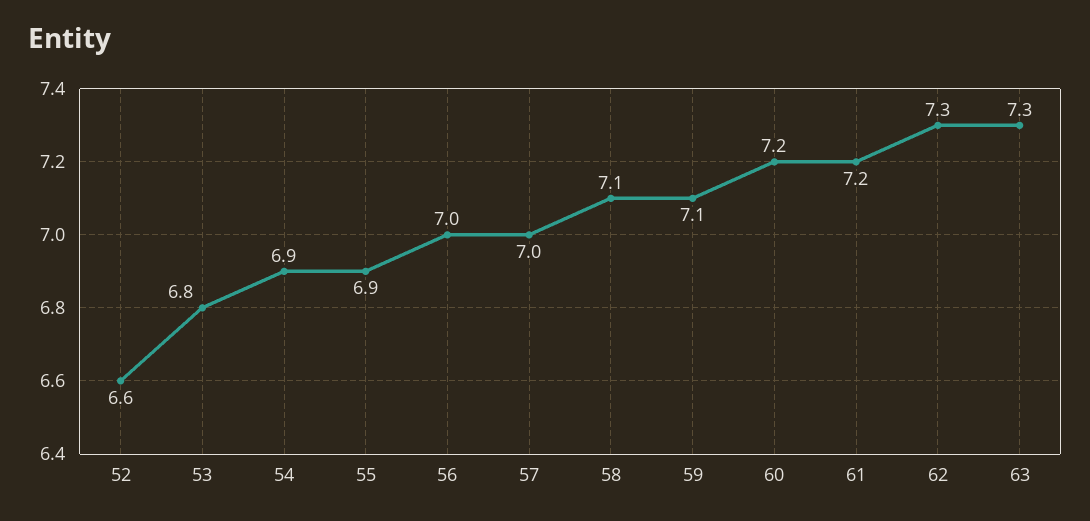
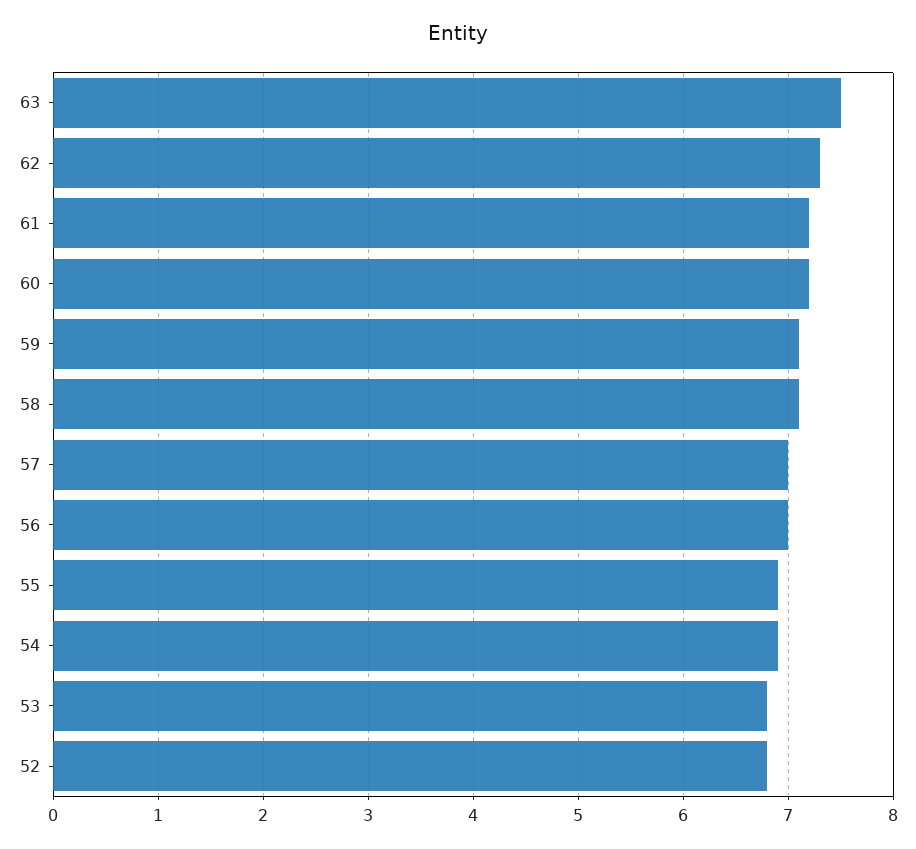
52: 6.6 -> 6.8
63: 7.3 -> 7.5

